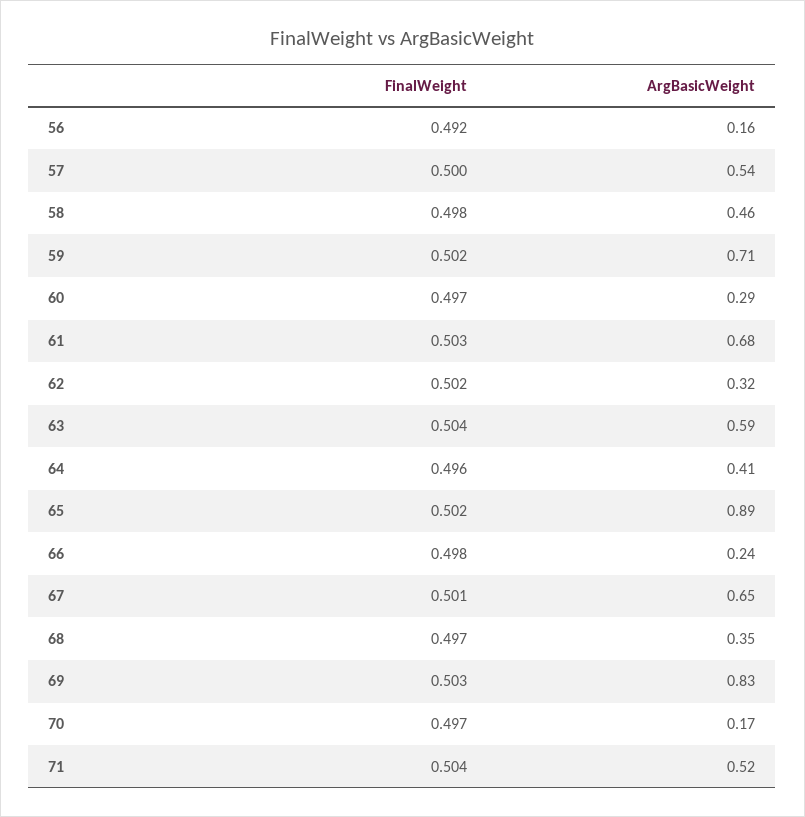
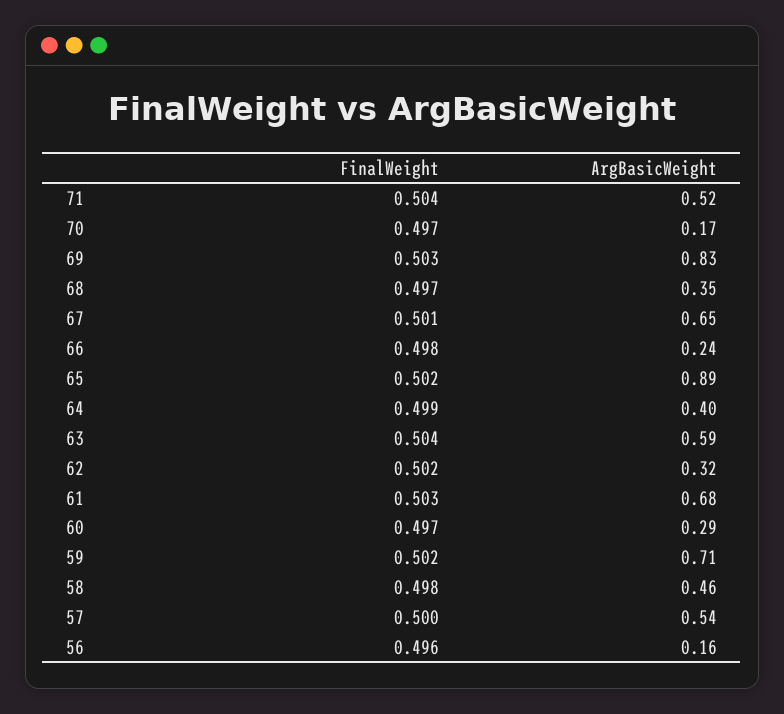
FinalWeight, 56: 0.492 -> 0.496
FinalWeight, 64: 0.496 -> 0.499
ArgBasicWeight, 64: 0.41 -> 0.4

